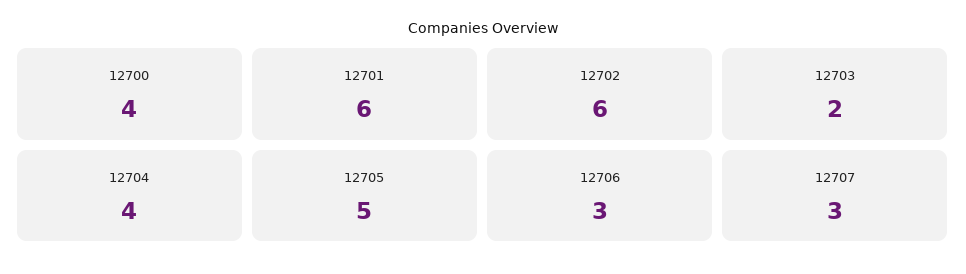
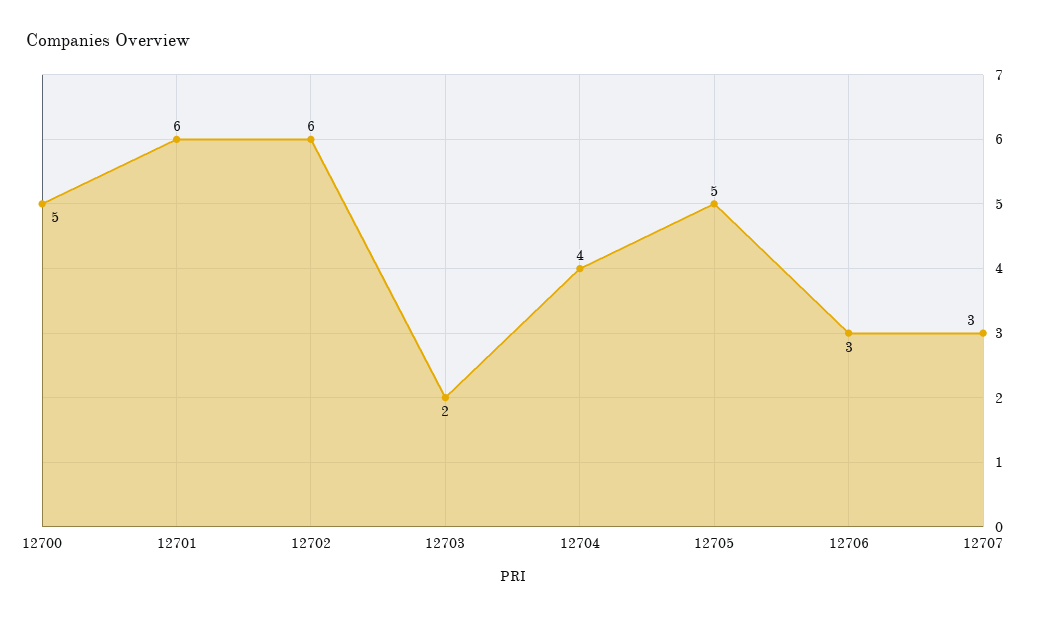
12700: 4 -> 5

